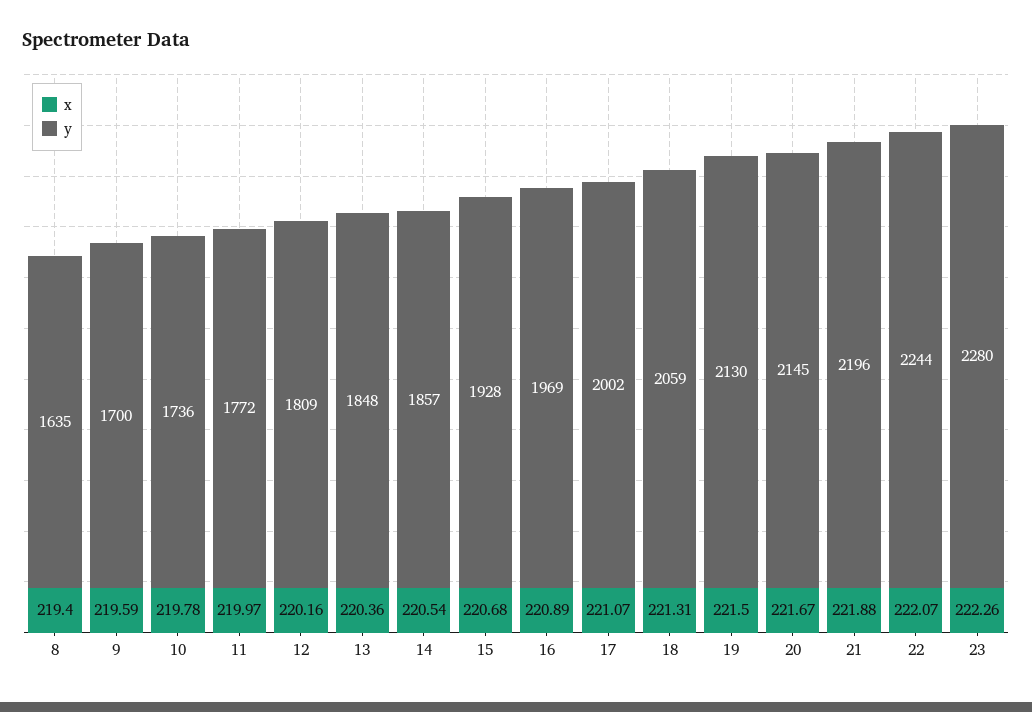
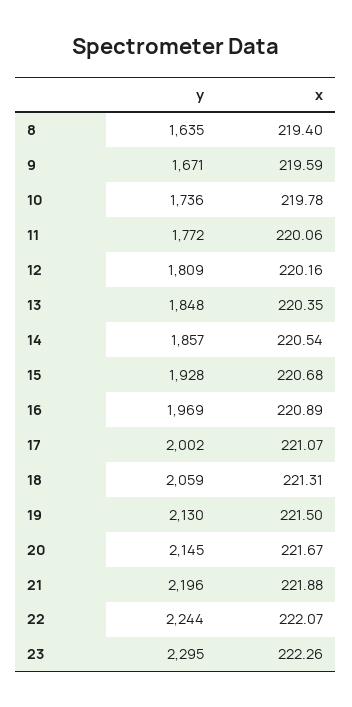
y, 9: 1700 -> 1671
x, 11: 219.97 -> 220.06
x, 13: 220.36 -> 220.35
y, 23: 2280 -> 2295

